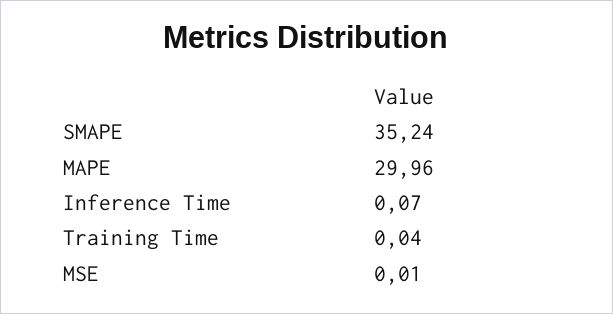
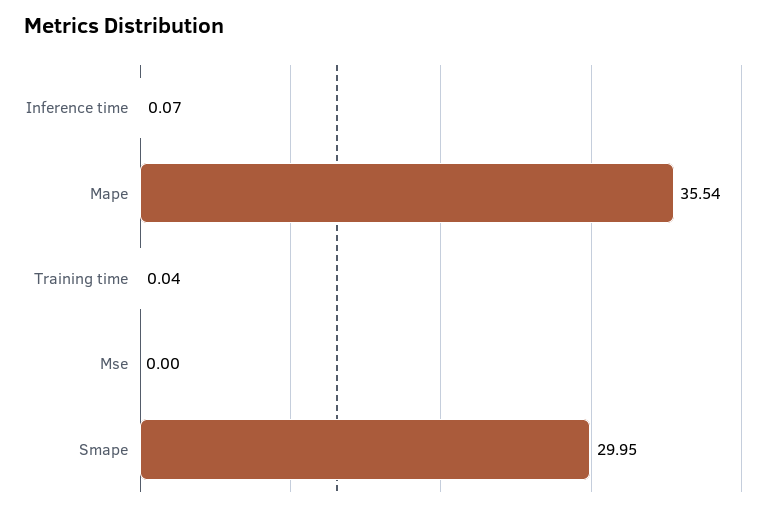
SMAPE: 35.24 -> 29.95
MAPE: 29.96 -> 35.54
MSE: 0.01 -> 0

